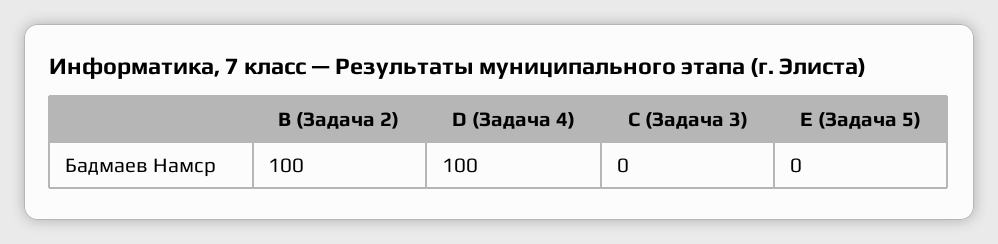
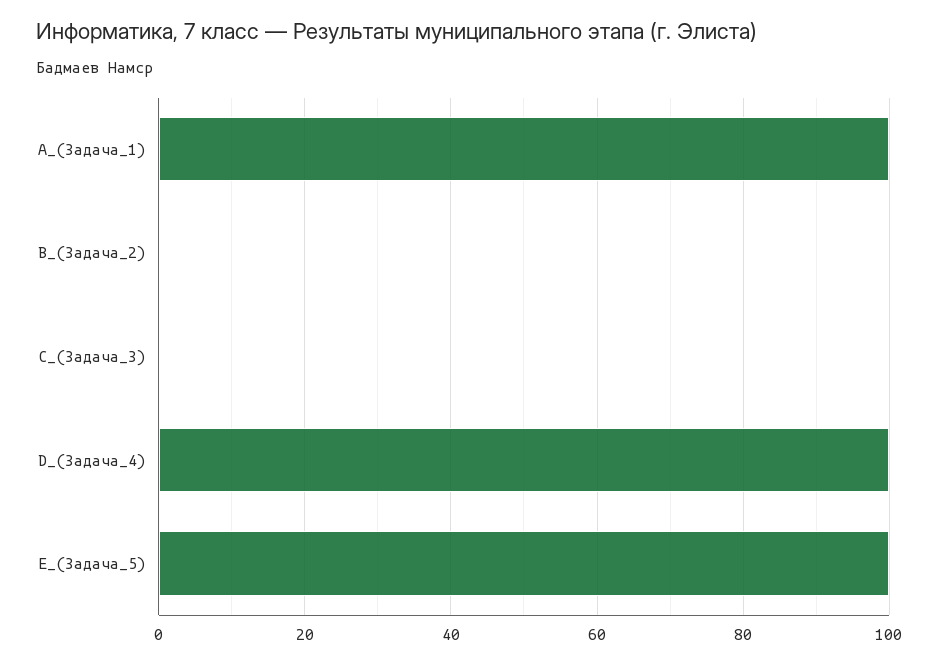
B (Задача 2): 100 -> 0
E (Задача 5): 0 -> 100
A_(Задача_1): none -> 100

